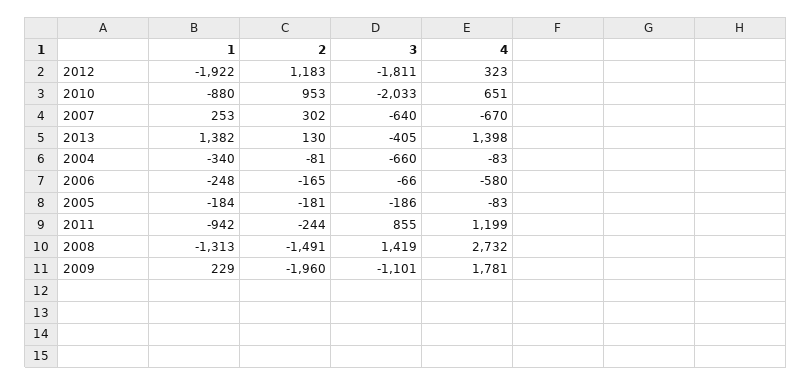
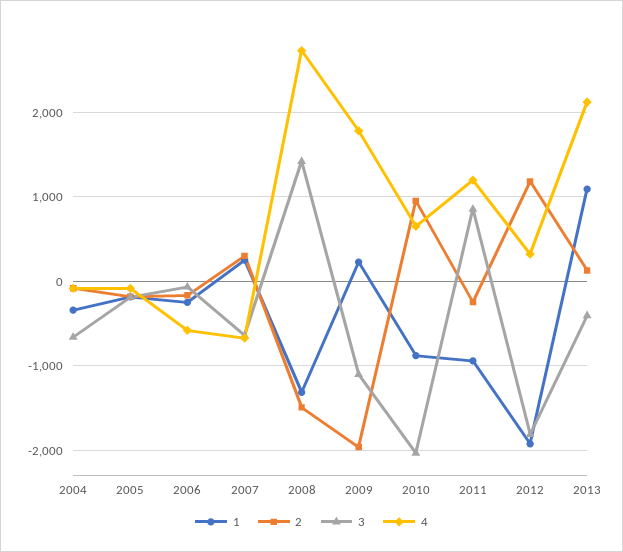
1, 2013: 1382 -> 1100
4, 2013: 1398 -> 2100

